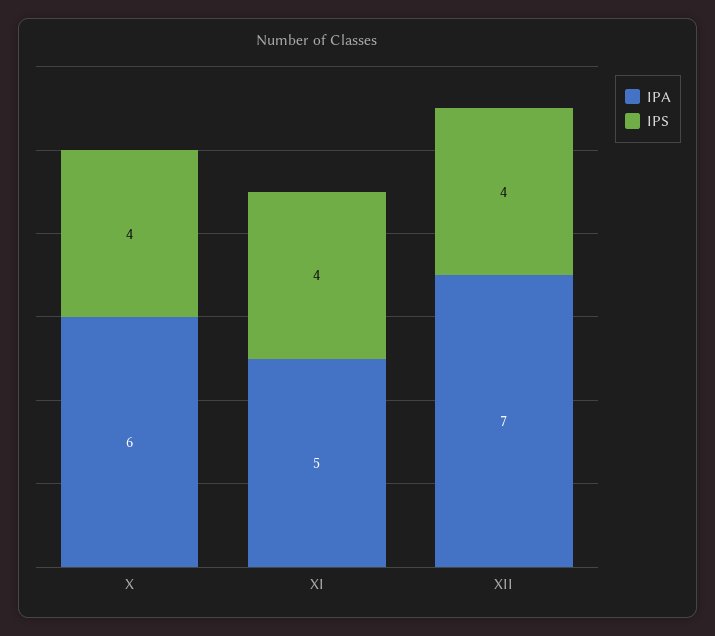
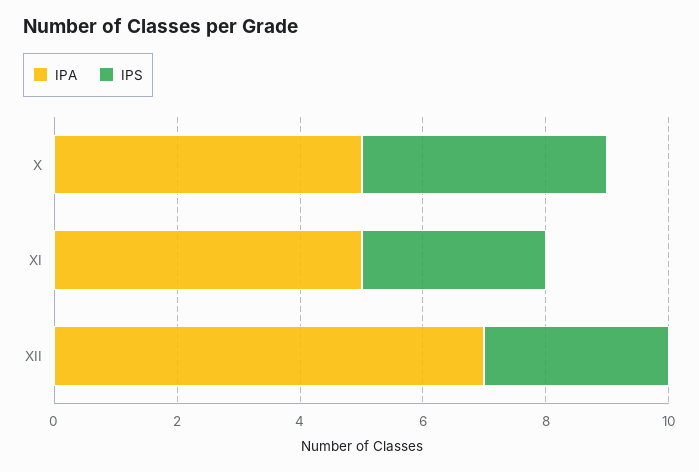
IPA, X: 6 -> 5
IPS, XI: 4 -> 3
IPS, XII: 4 -> 3

